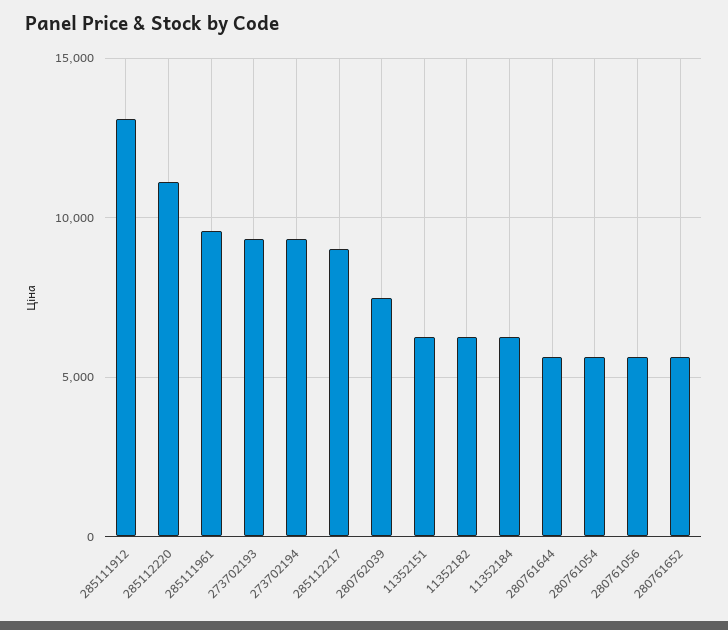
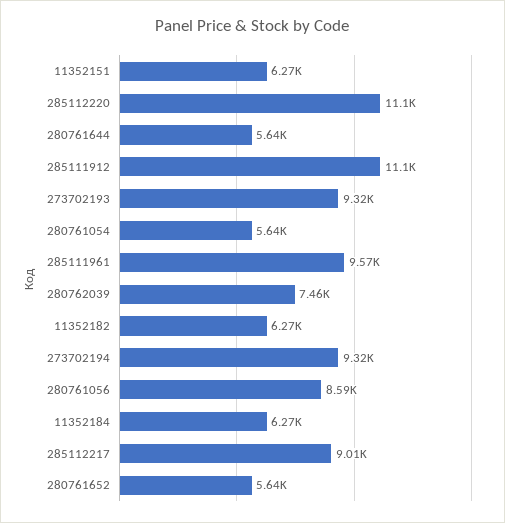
285111912: 13000 -> 11100
280761056: 5500 -> 8590

